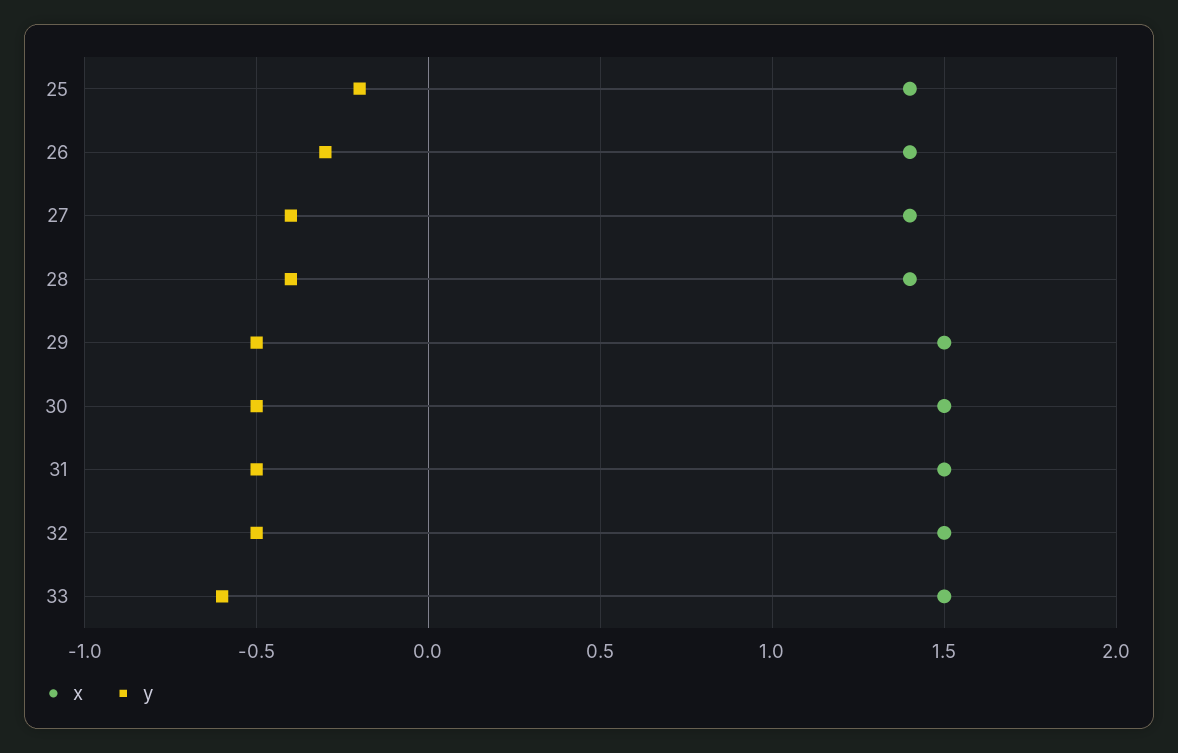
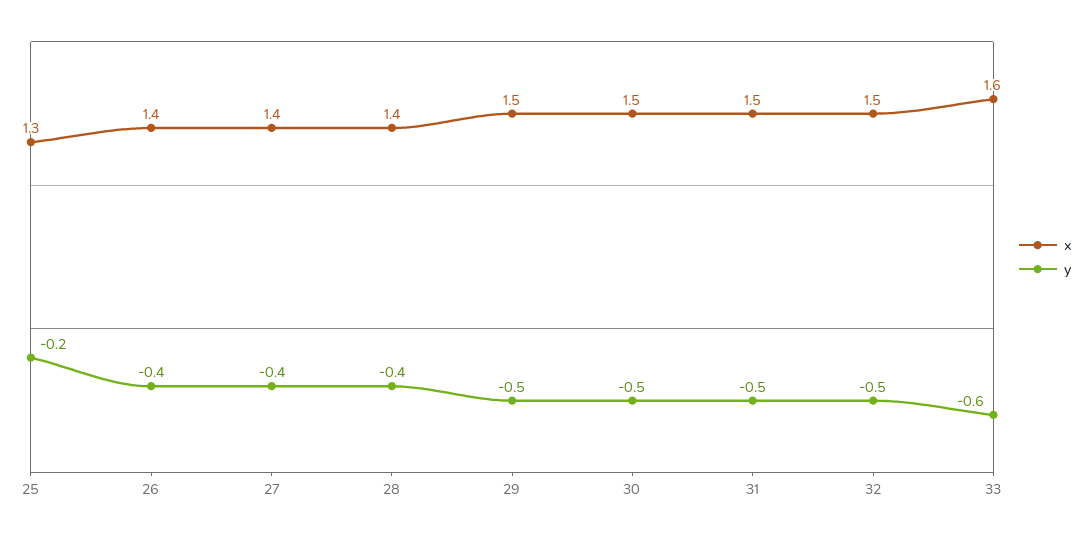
x, 25: 1.4 -> 1.3
y, 26: -0.3 -> -0.4
x, 33: 1.5 -> 1.6

